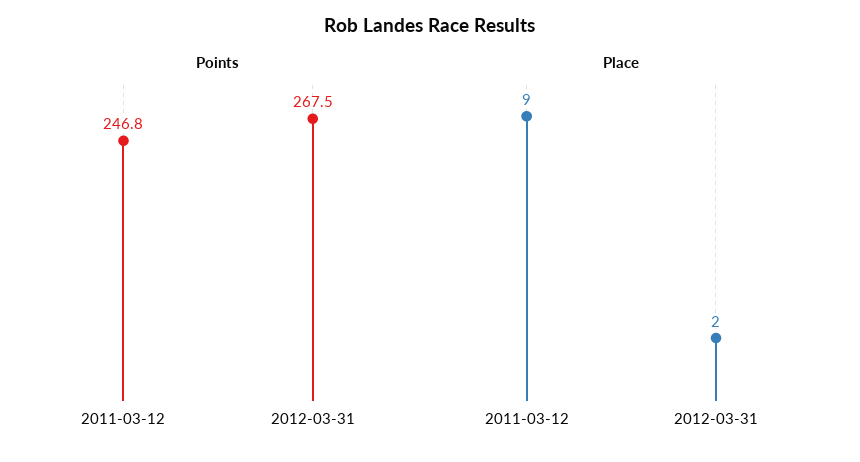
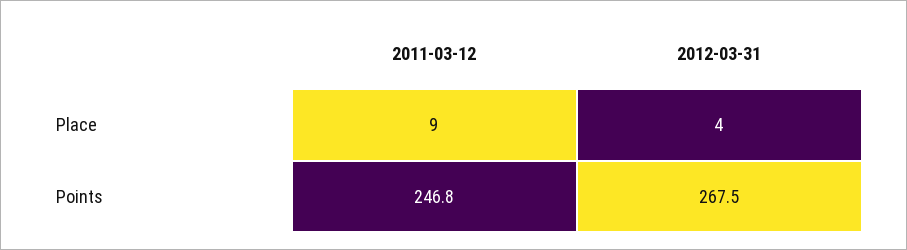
Place, 2012-03-31: 2 -> 4

